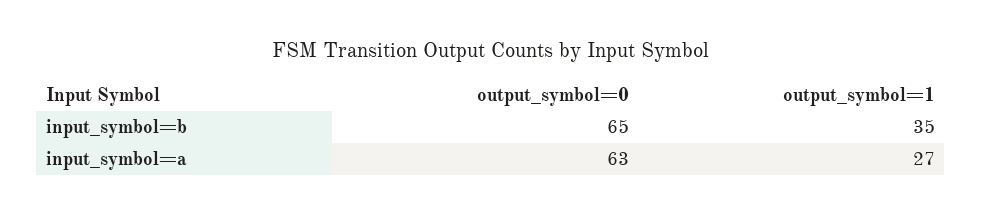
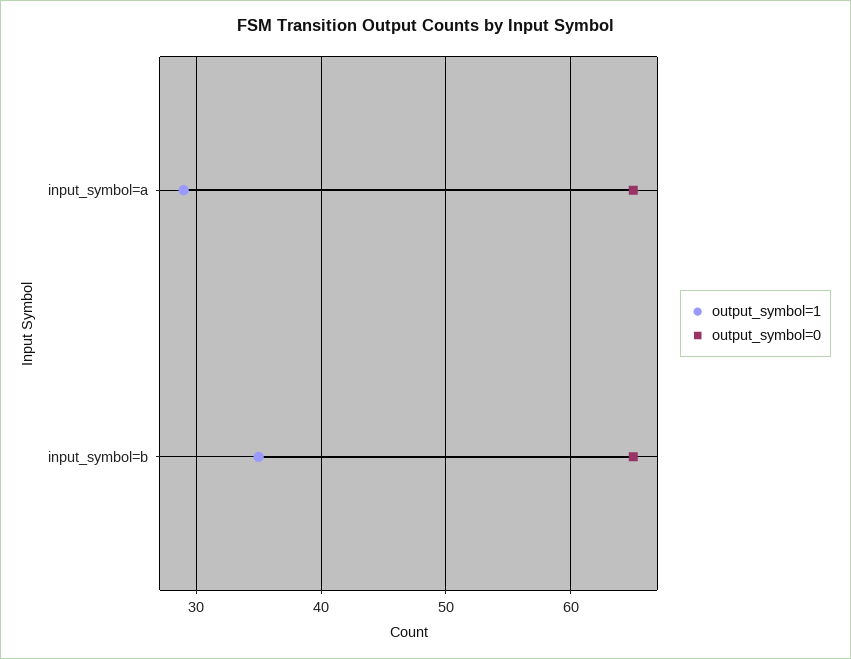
output_symbol=0, input_symbol=a: 63 -> 65
output_symbol=1, input_symbol=a: 27 -> 29

